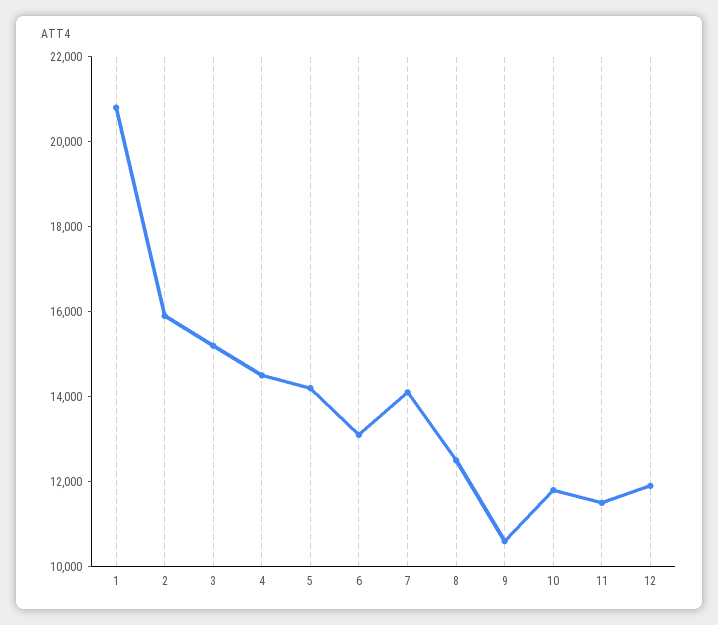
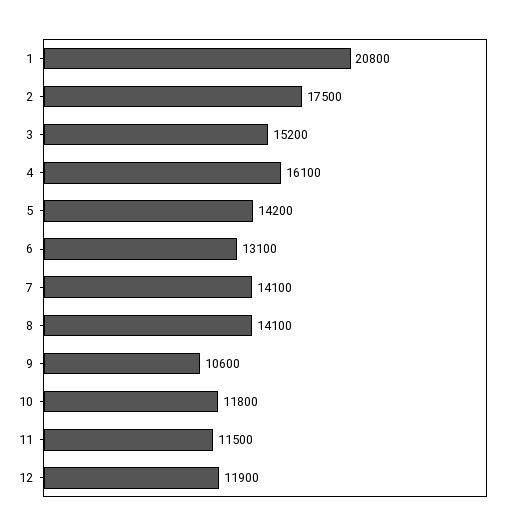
2: 16000 -> 17500
4: 14500 -> 16100
8: 12500 -> 14100

